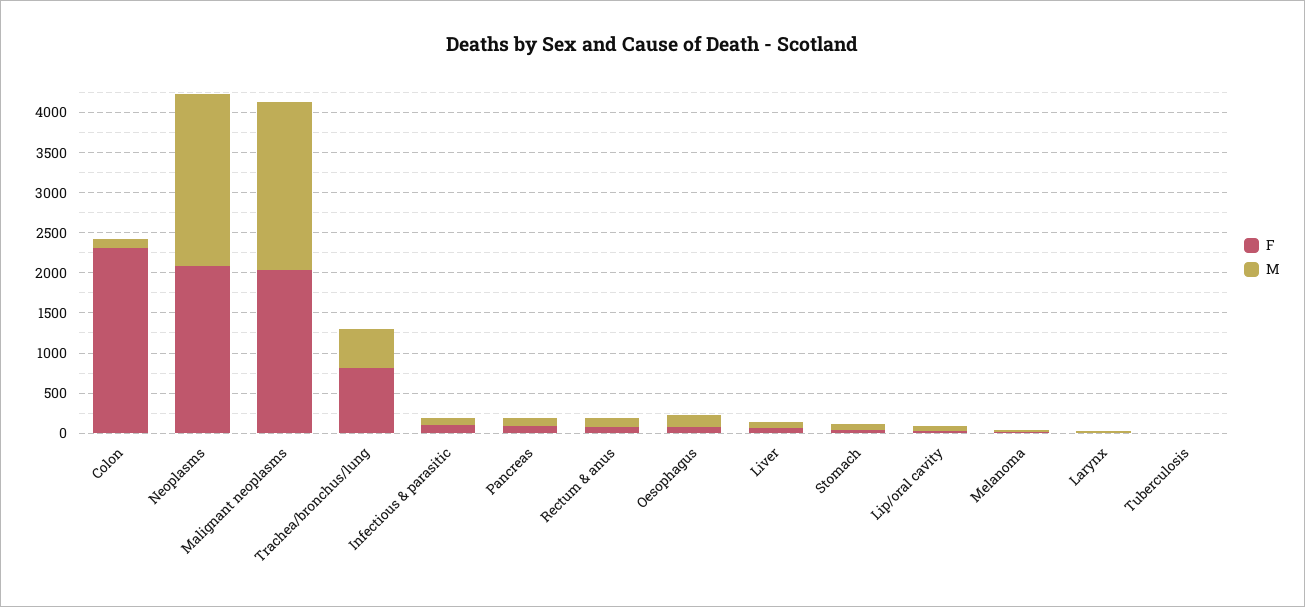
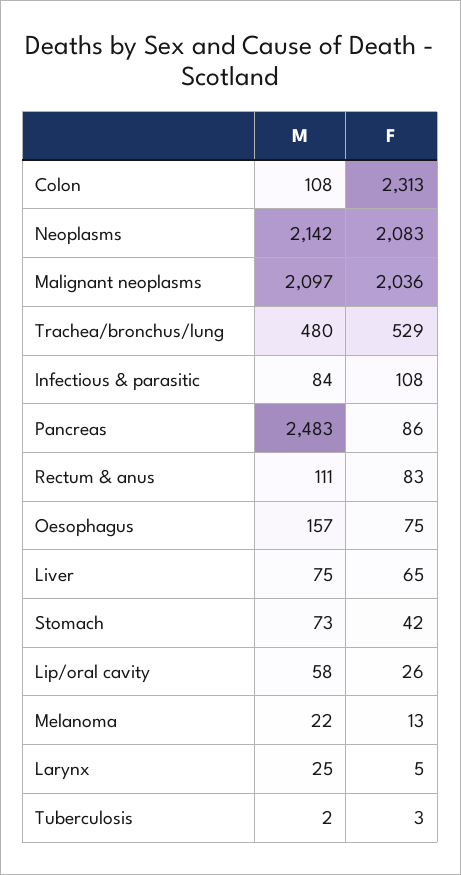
F, Trachea/bronchus/lung: 800 -> 529
M, Pancreas: 100 -> 2483

